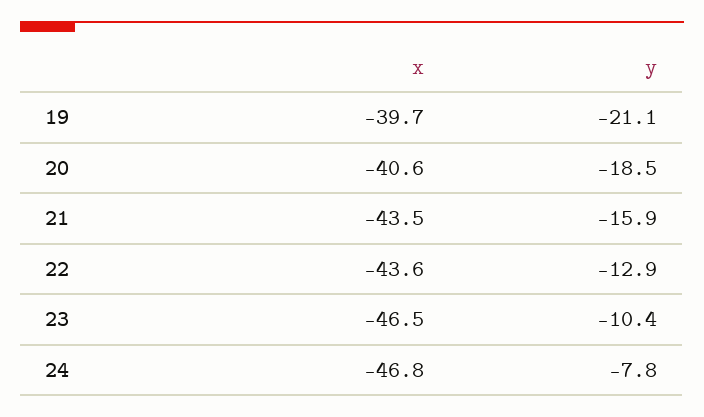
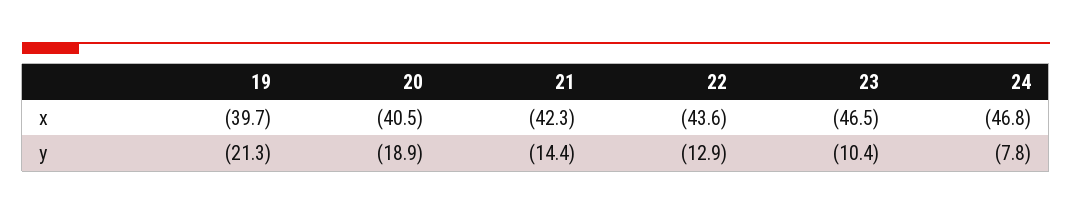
y, 19: -21.1 -> -21.3
x, 20: -40.6 -> -40.5
y, 20: -18.5 -> -18.9
x, 21: -43.5 -> -42.3
y, 21: -15.9 -> -14.4

